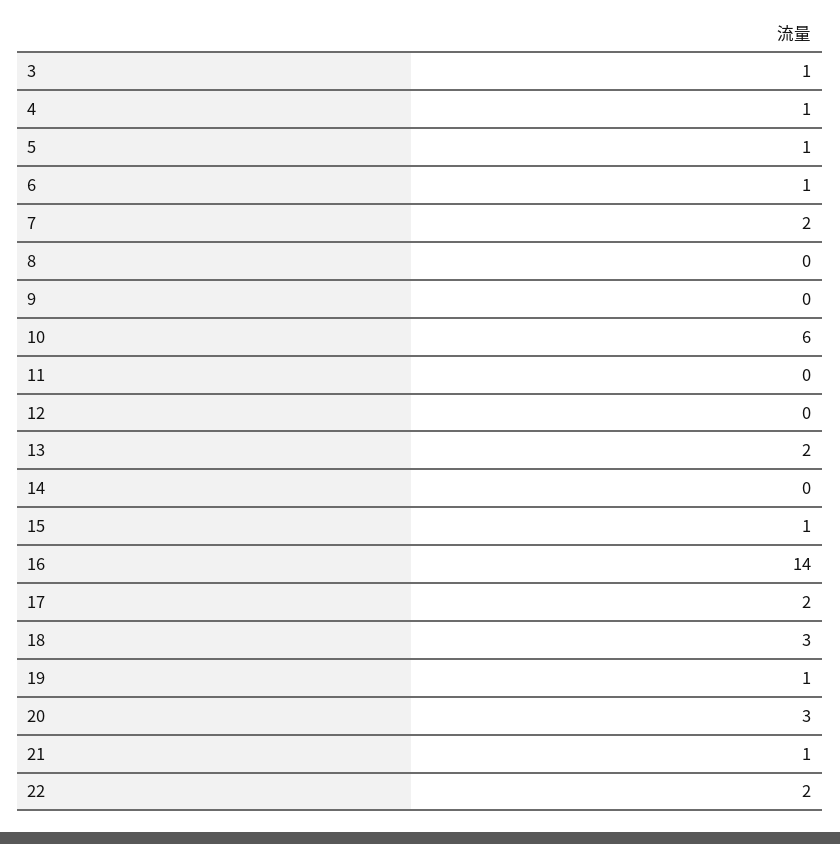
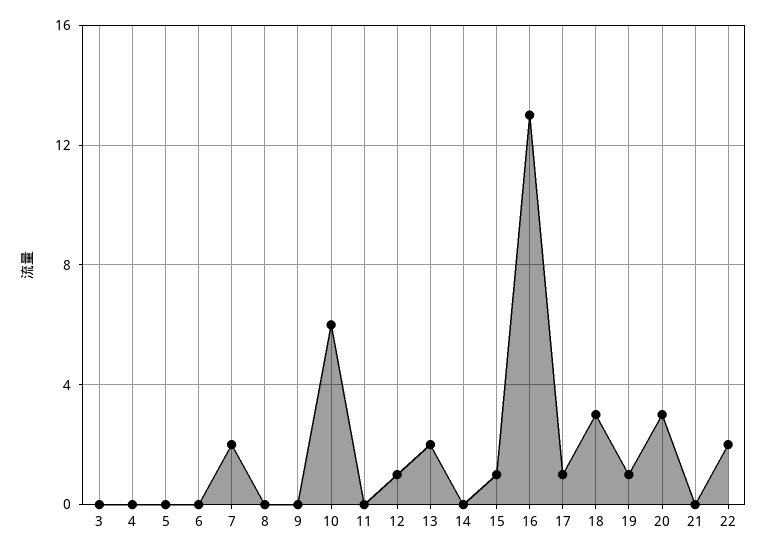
3: 1 -> 0
4: 1 -> 0
5: 1 -> 0
6: 1 -> 0
12: 0 -> 1
16: 14 -> 13
17: 2 -> 1
21: 1 -> 0

